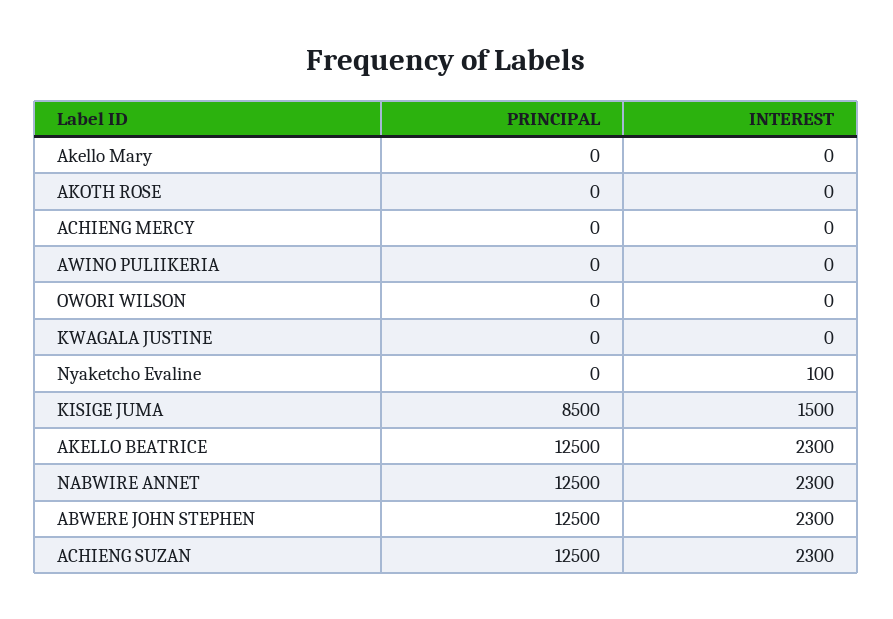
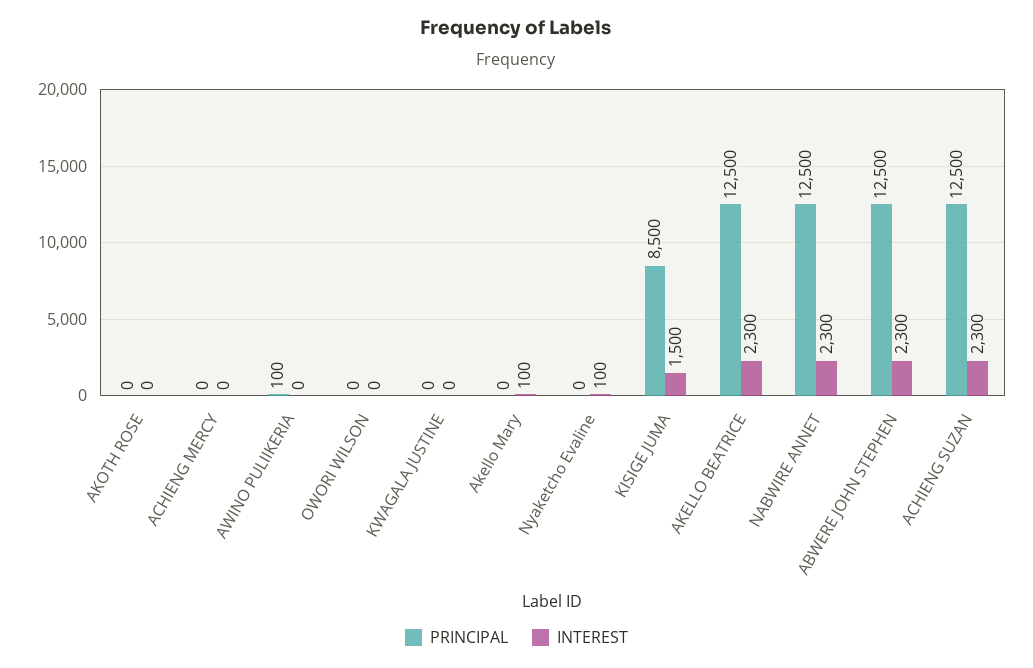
INTEREST, Akello Mary: 0 -> 100
PRINCIPAL, AWINO PULIIKERIA: 0 -> 100

